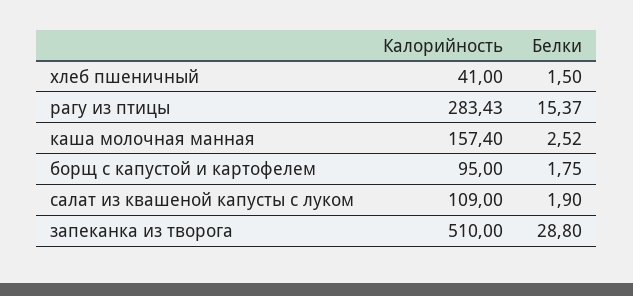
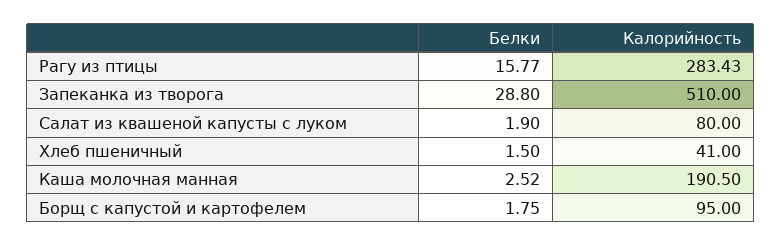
Белки, рагу из птицы: 15.37 -> 15.77
Калорийность, каша молочная манная: 157.4 -> 190.5
Калорийность, салат из квашеной капусты с луком: 109 -> 80

